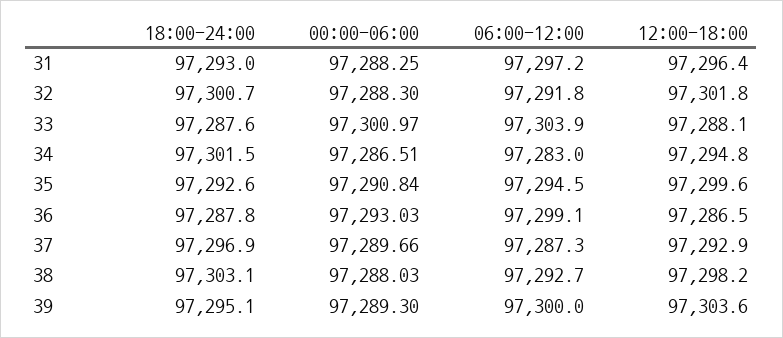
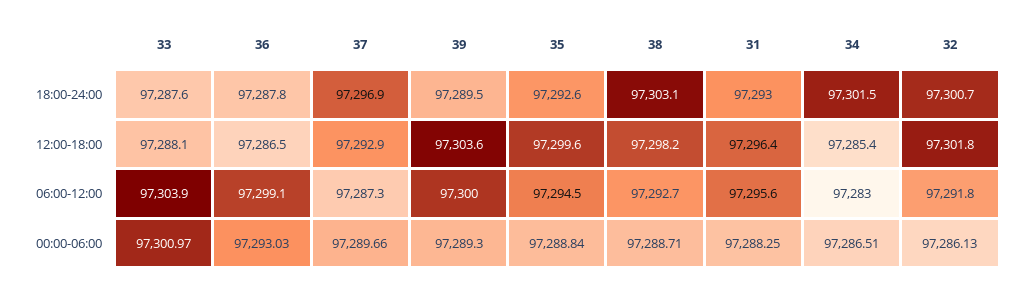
06:00-12:00, 31: 97297.2 -> 97295.6
00:00-06:00, 32: 97288.3 -> 97286.13
12:00-18:00, 34: 97294.8 -> 97285.4
00:00-06:00, 35: 97290.84 -> 97288.84
00:00-06:00, 38: 97288.03 -> 97288.71
18:00-24:00, 39: 97295.1 -> 97289.5

